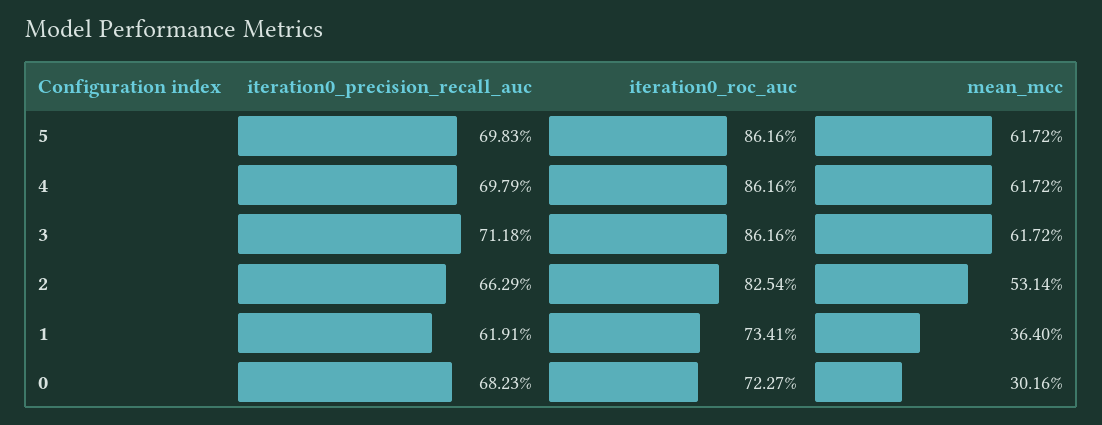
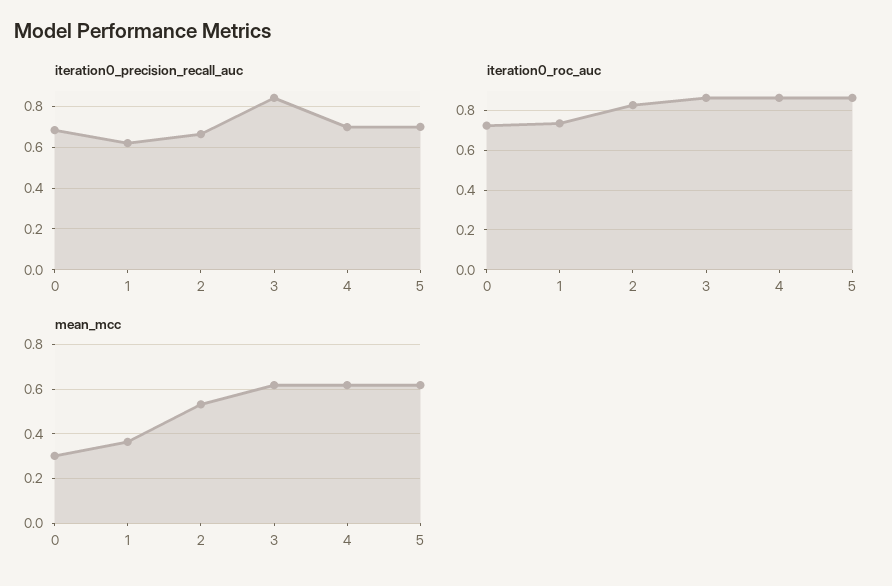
iteration0_precision_recall_auc, 3: 0.7118 -> 0.85

